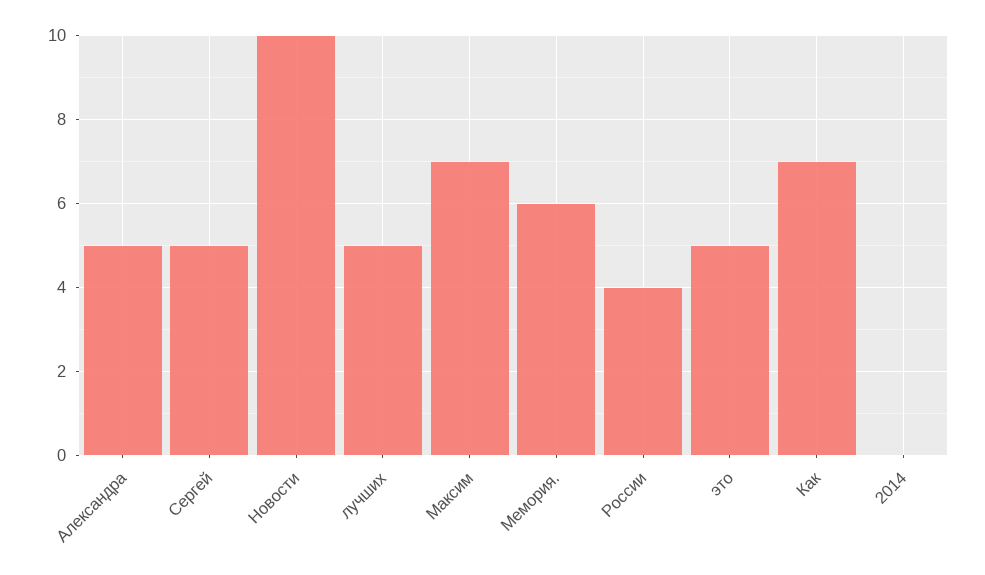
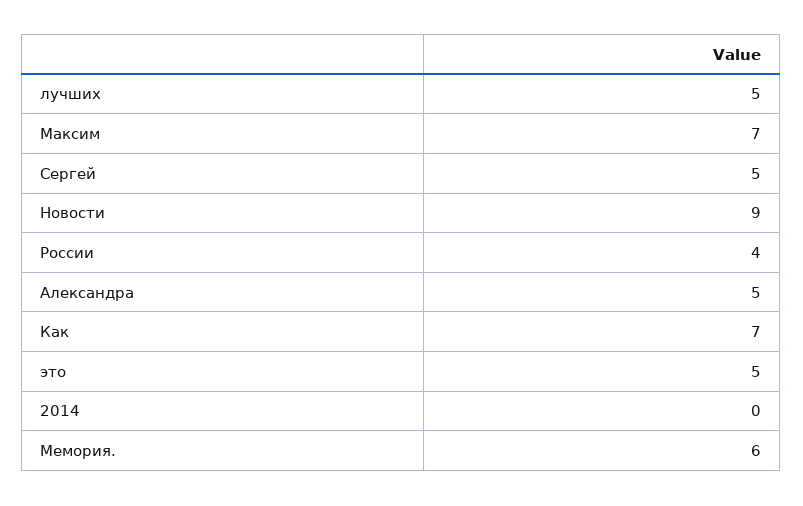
Новости: 10 -> 9

